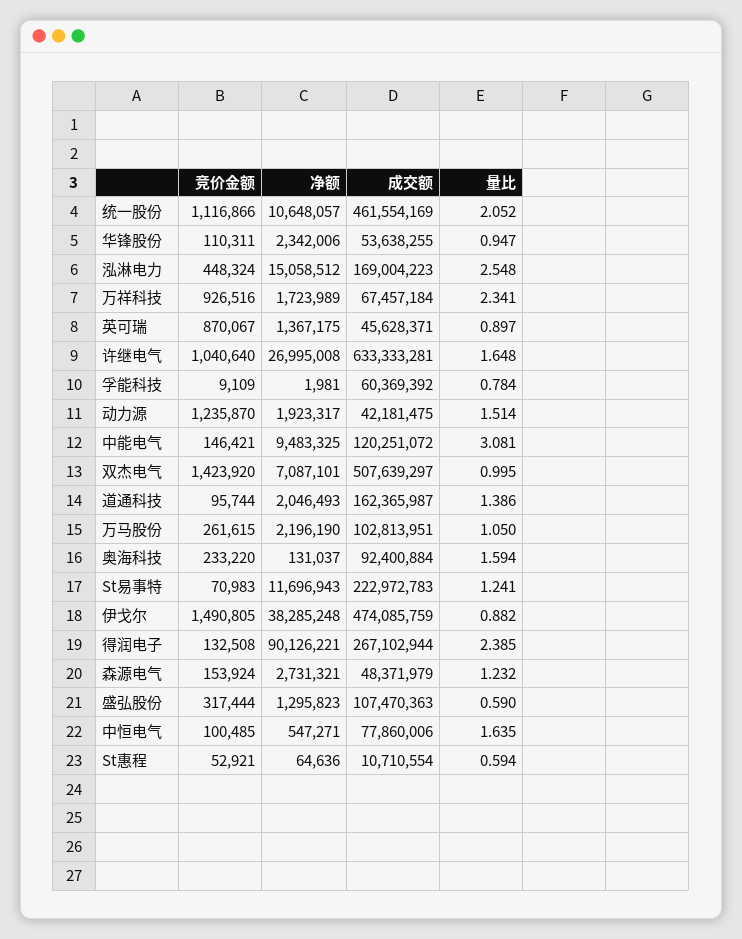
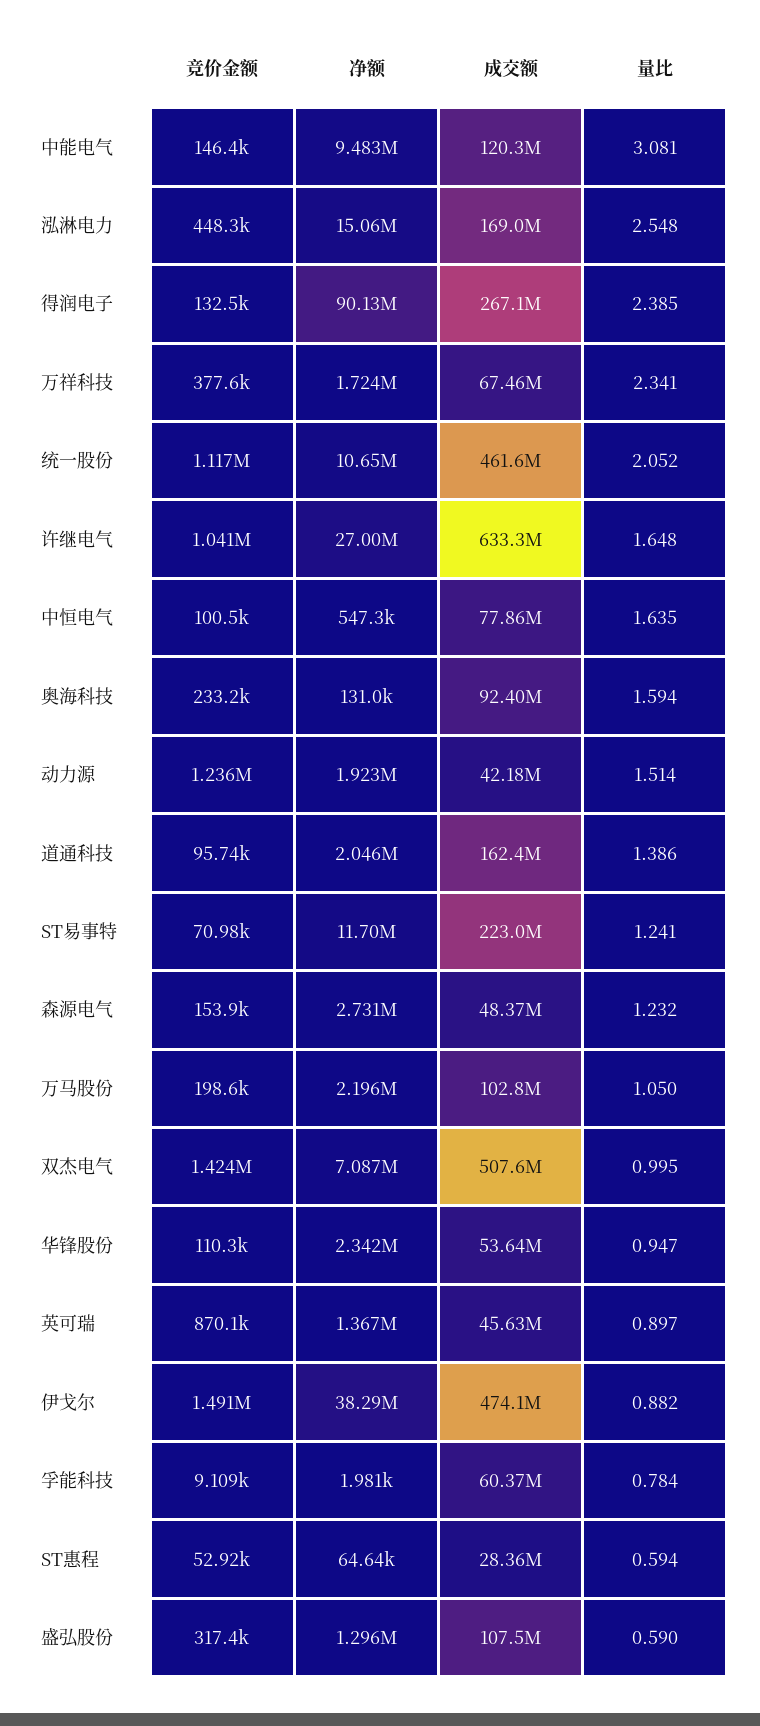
竞价金额, 万祥科技: 926516 -> 377600
竞价金额, 万马股份: 261615 -> 198600
成交额, St惠程: 10710554 -> 28360000

